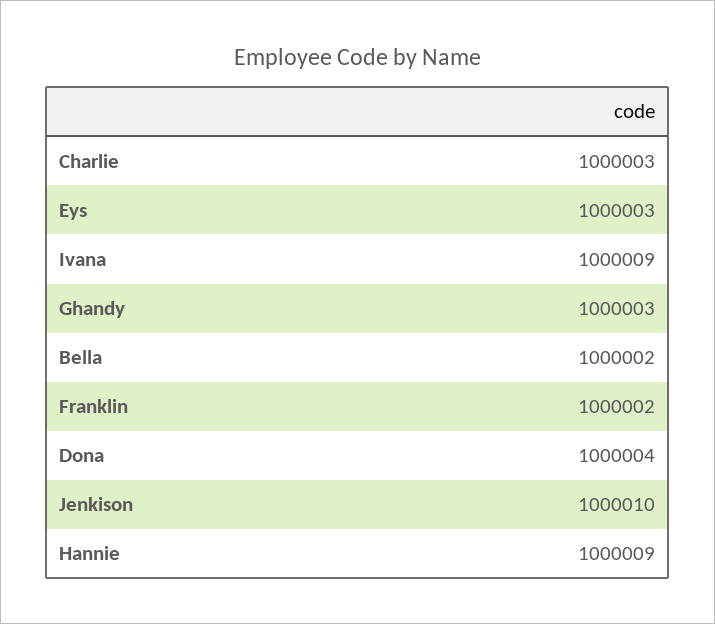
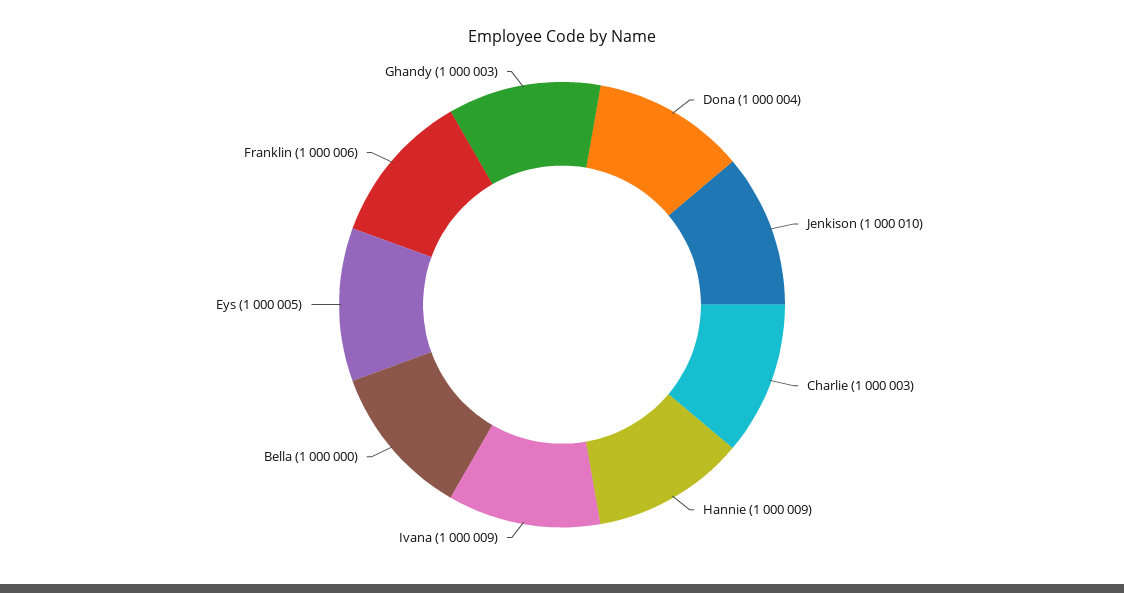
Eys: 1000003 -> 1000005
Bella: 1000002 -> 1000000
Franklin: 1000002 -> 1000006

